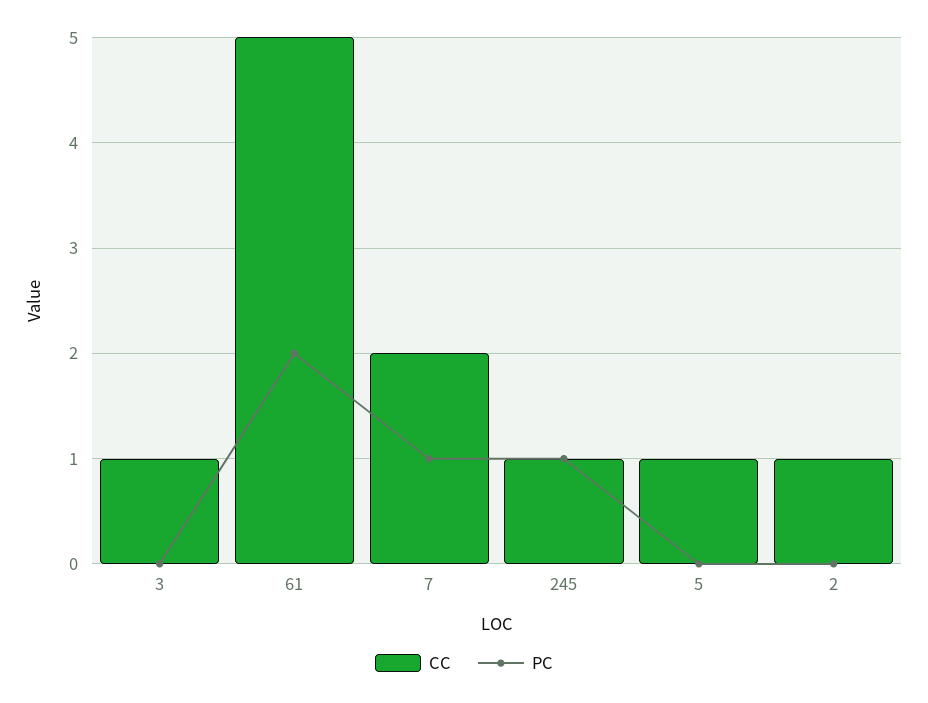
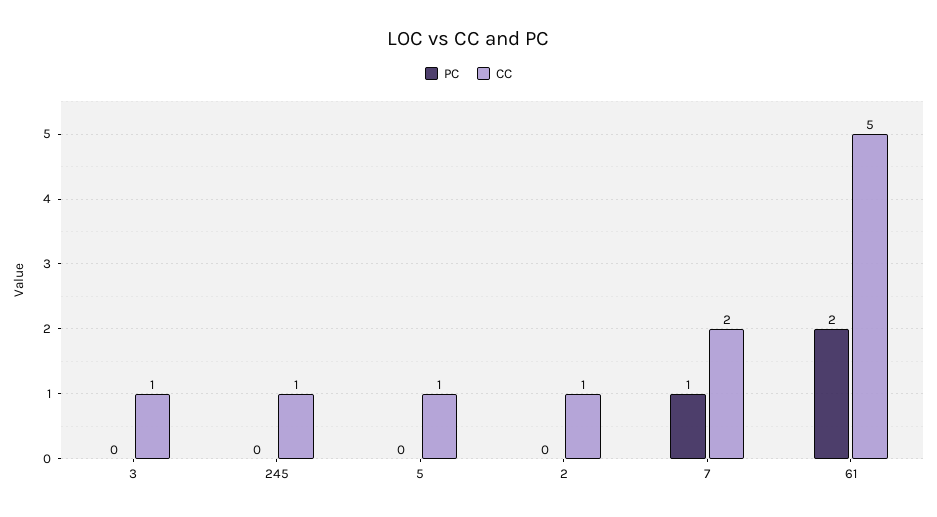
PC, 245: 1 -> 0

